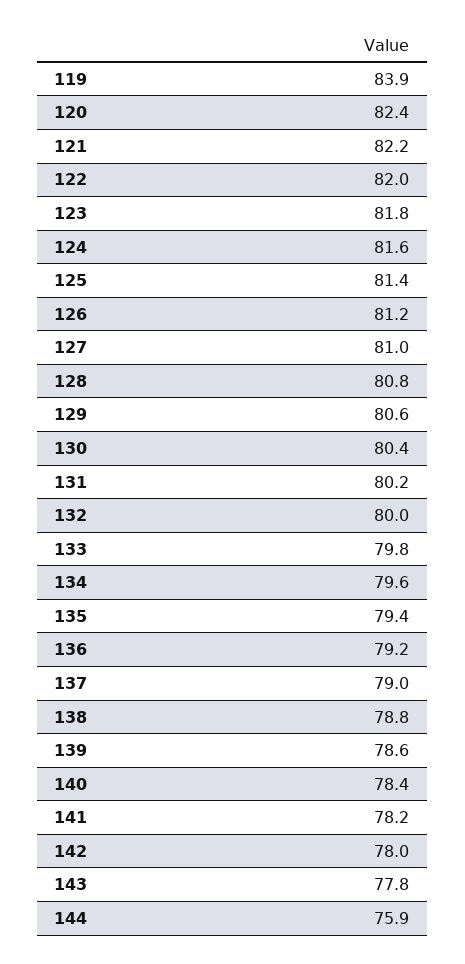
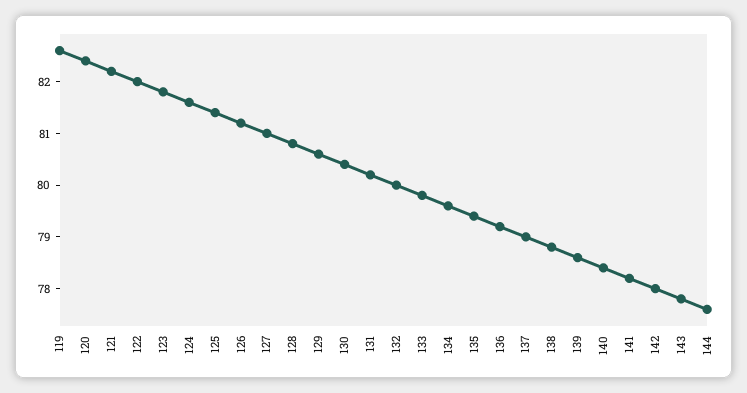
119: 83.9 -> 82.5
144: 75.9 -> 77.5

